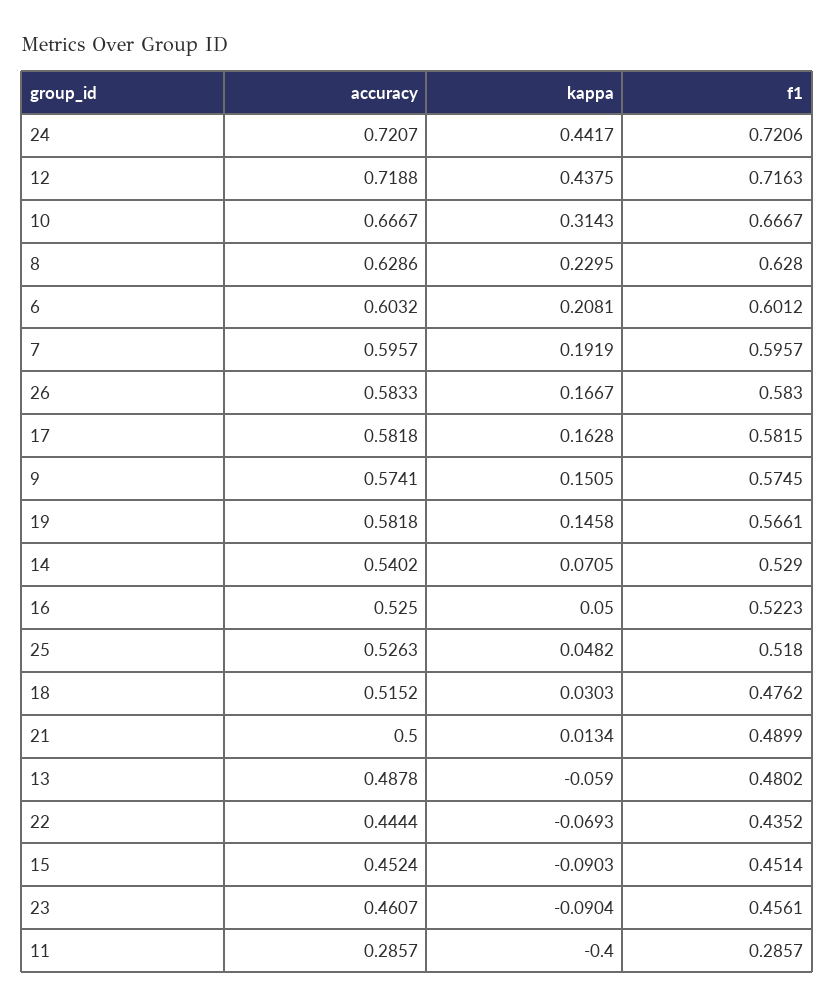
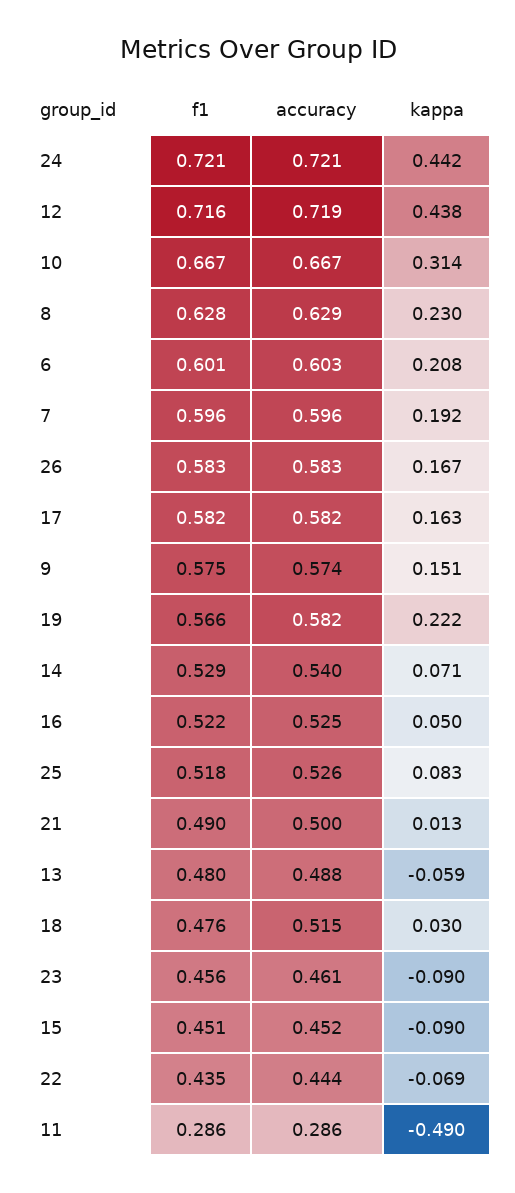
kappa, 19: 0.1458 -> 0.222
kappa, 25: 0.0482 -> 0.083
kappa, 11: -0.4 -> -0.49

